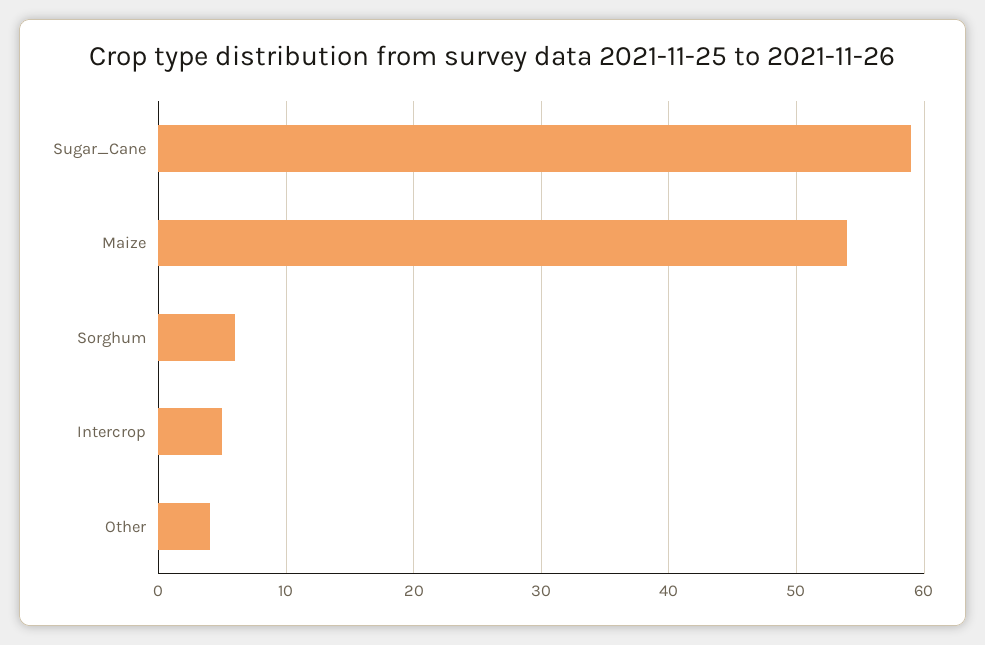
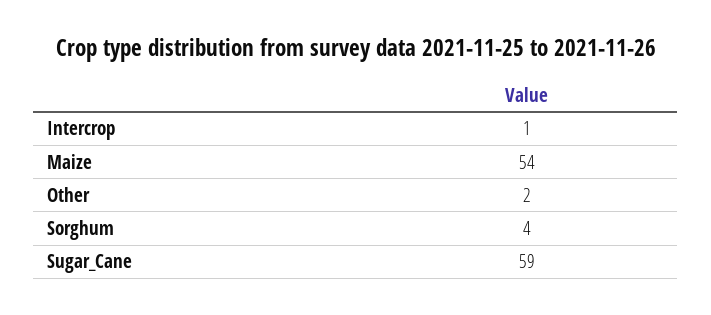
Sorghum: 6 -> 4
Intercrop: 5 -> 1
Other: 4 -> 2

